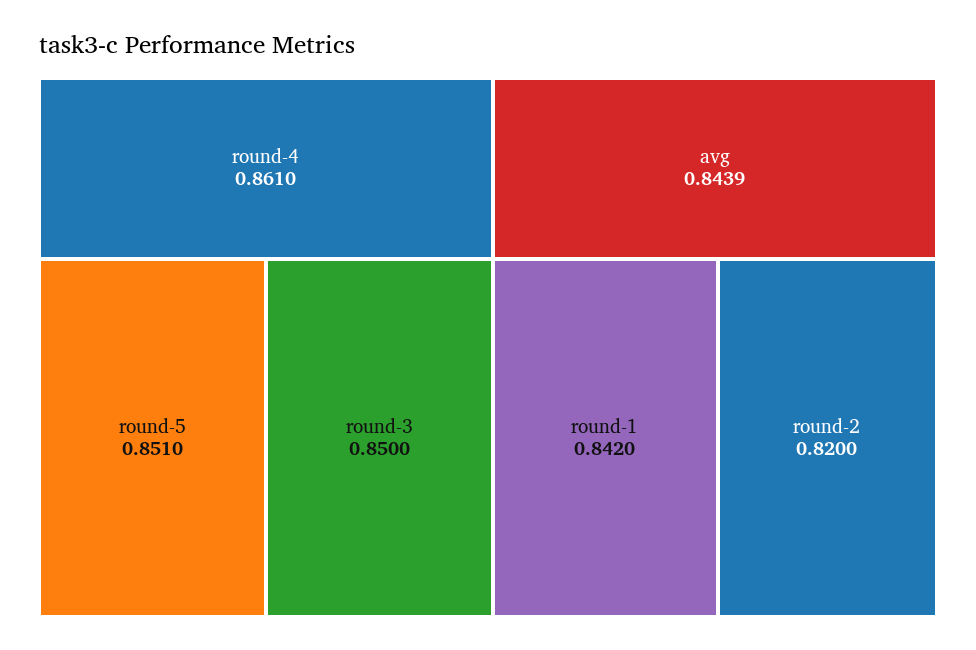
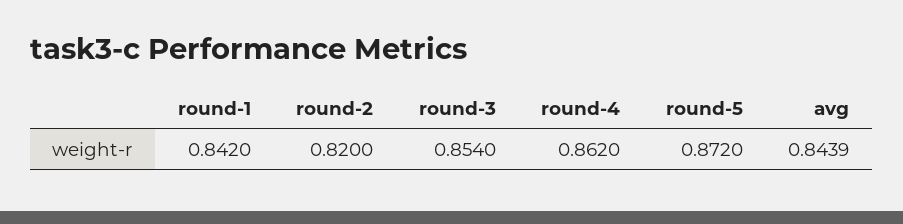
round-4: 0.861 -> 0.862
round-5: 0.851 -> 0.872
round-3: 0.85 -> 0.854

